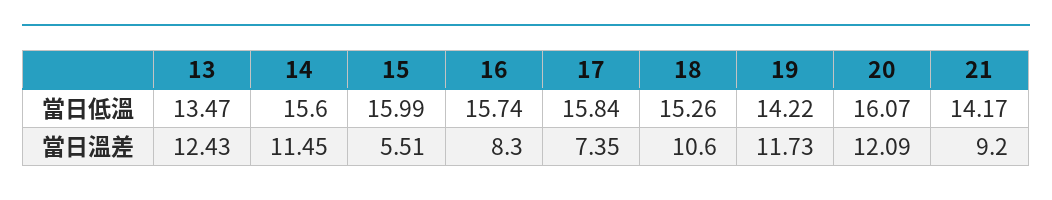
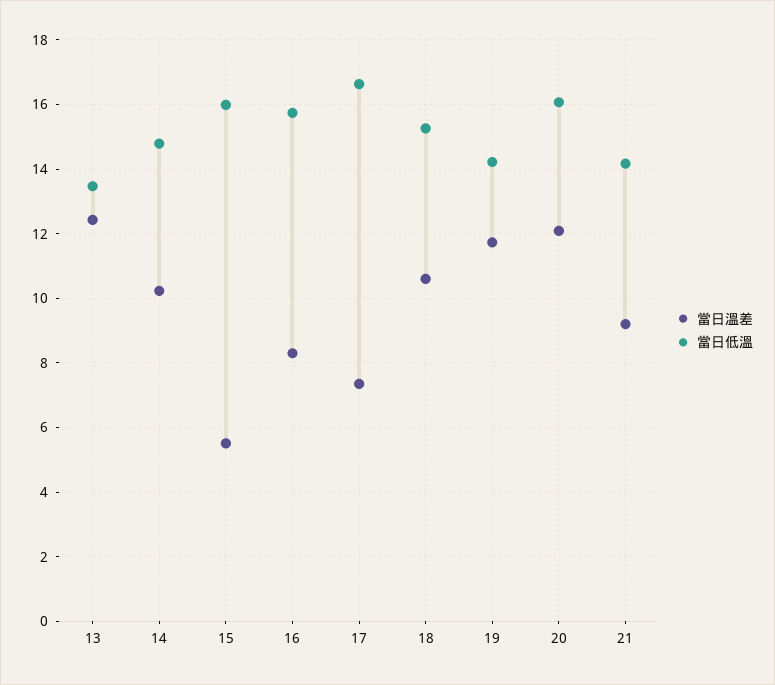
當日低溫, 14: 15.6 -> 14.8
當日低溫, 17: 15.84 -> 16.6
當日溫差, 14: 11.45 -> 10.2

